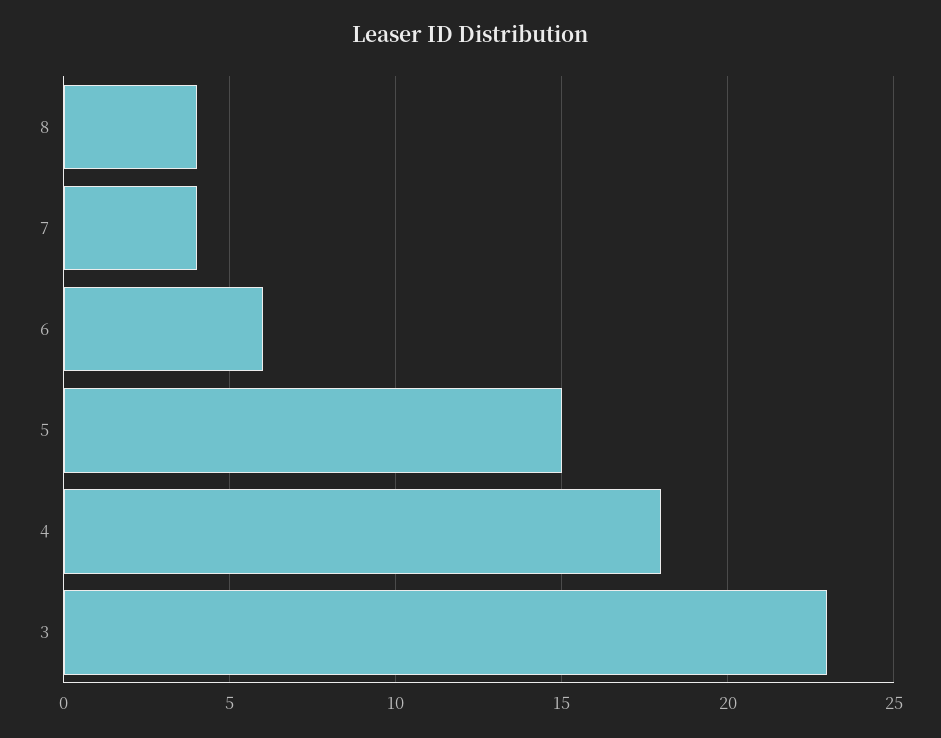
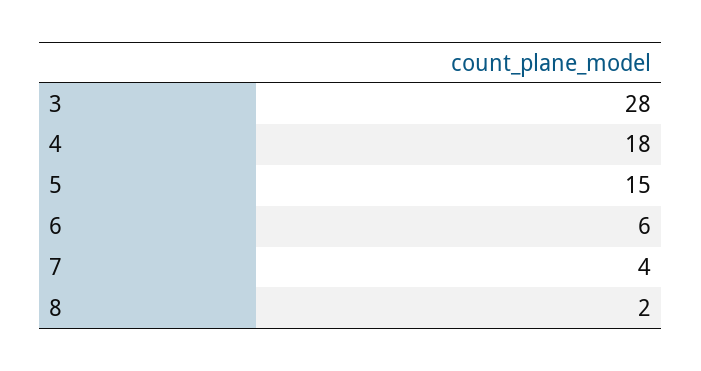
8: 4 -> 2
3: 23 -> 28

